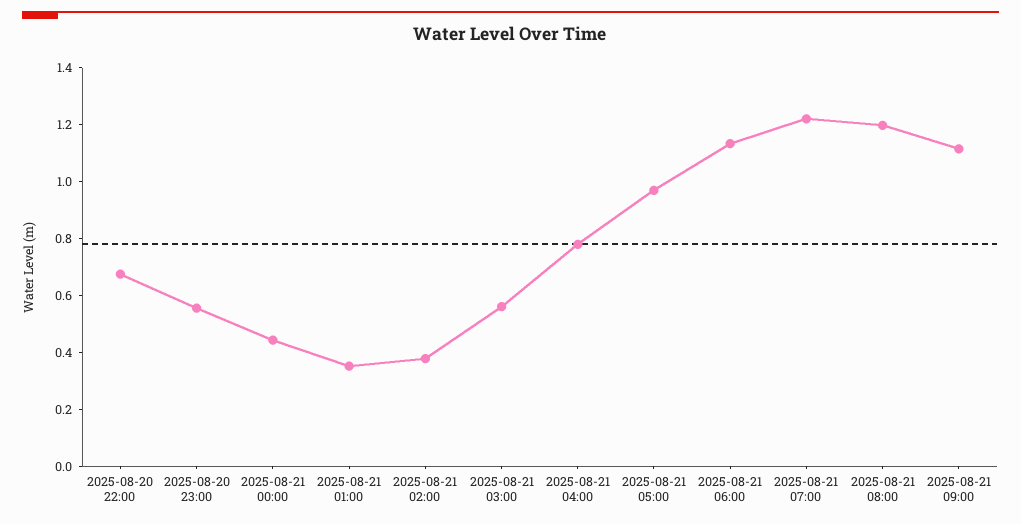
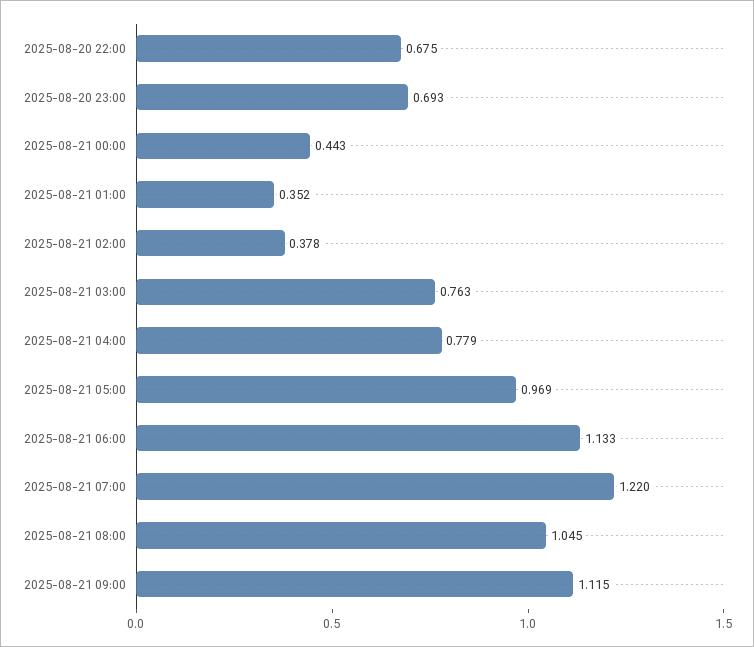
2025-08-20 23:00: 0.55 -> 0.693
2025-08-21 03:00: 0.55 -> 0.763
2025-08-21 08:00: 1.2 -> 1.045

